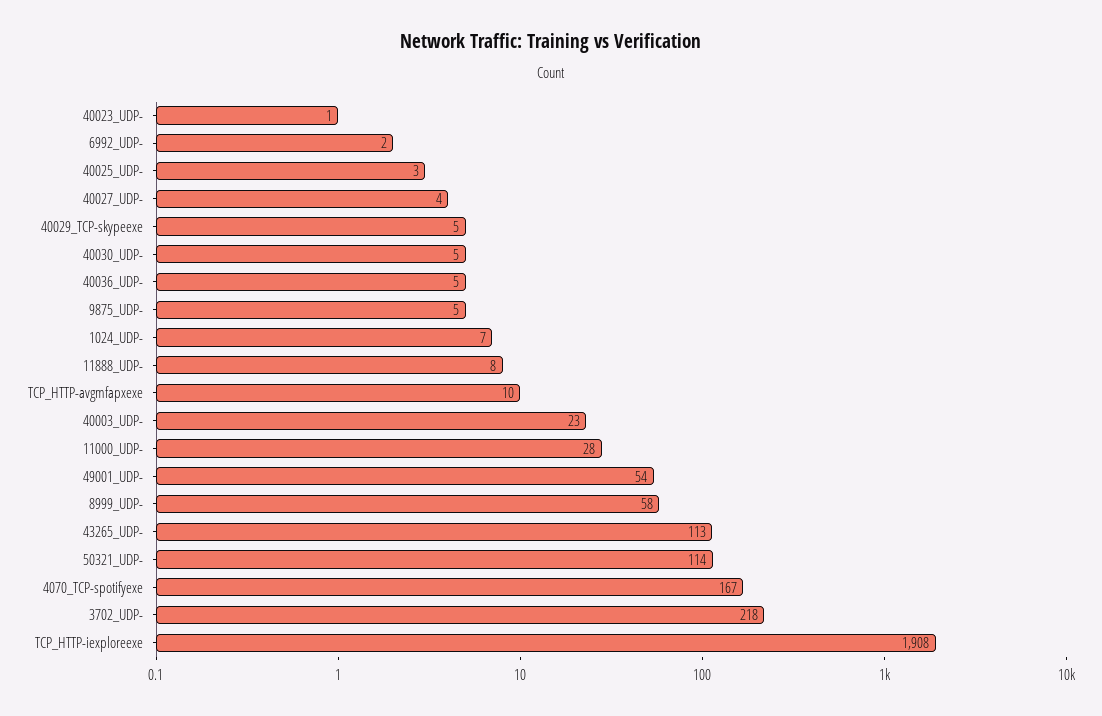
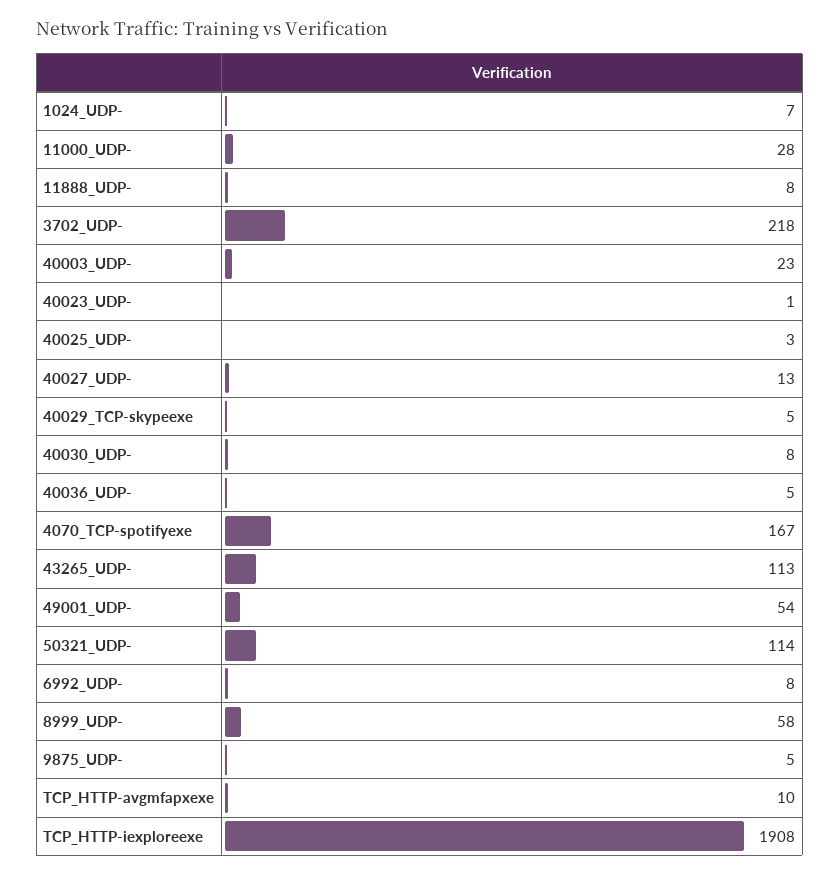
6992_UDP-: 2 -> 8
40027_UDP-: 4 -> 13
40030_UDP-: 5 -> 8

